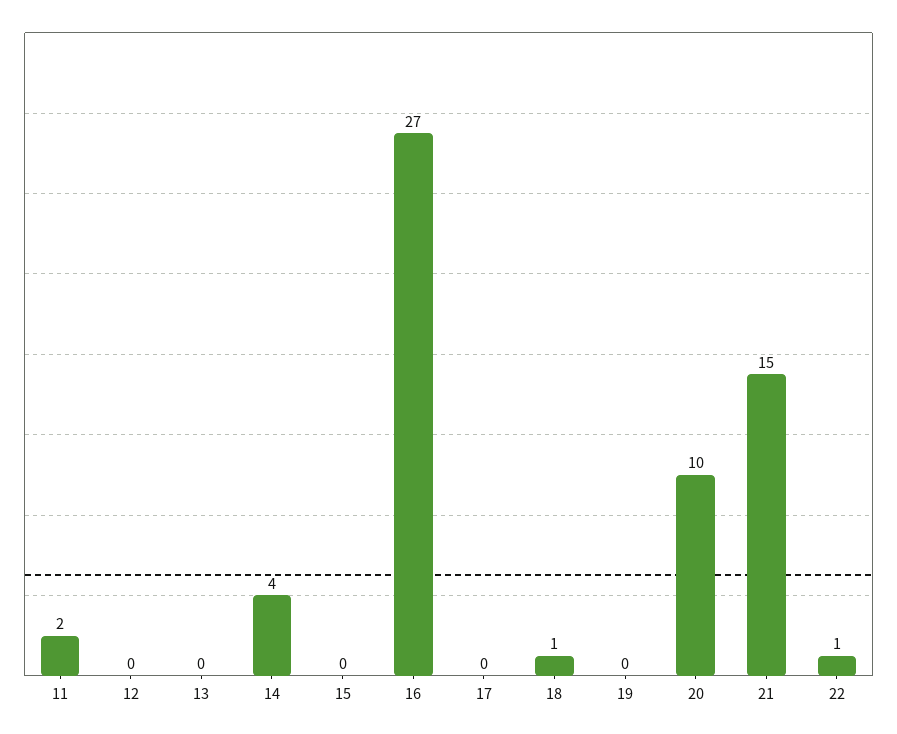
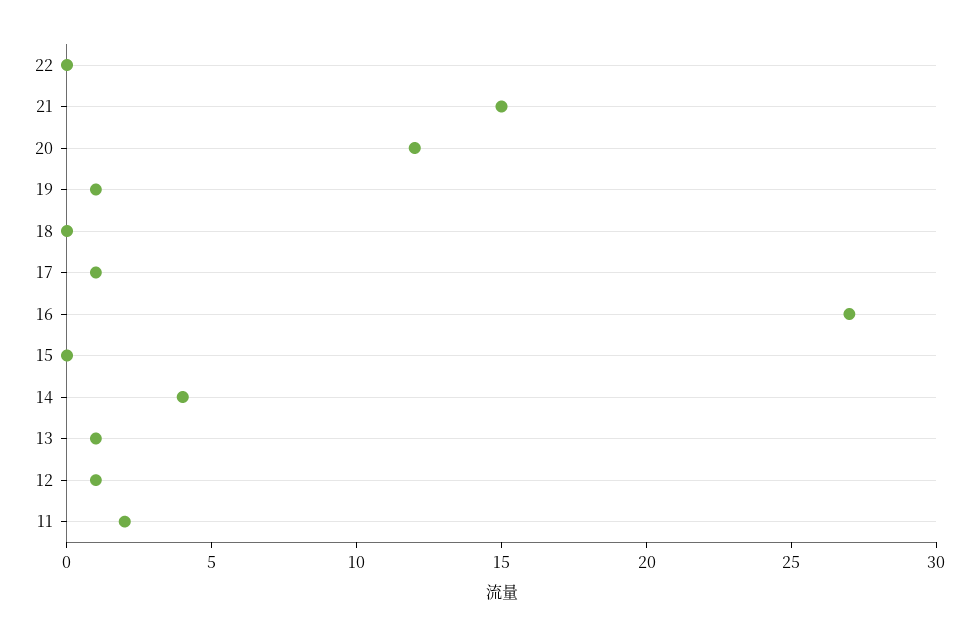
12: 0 -> 1
13: 0 -> 1
17: 0 -> 1
18: 1 -> 0
19: 0 -> 1
20: 10 -> 12
22: 1 -> 0

